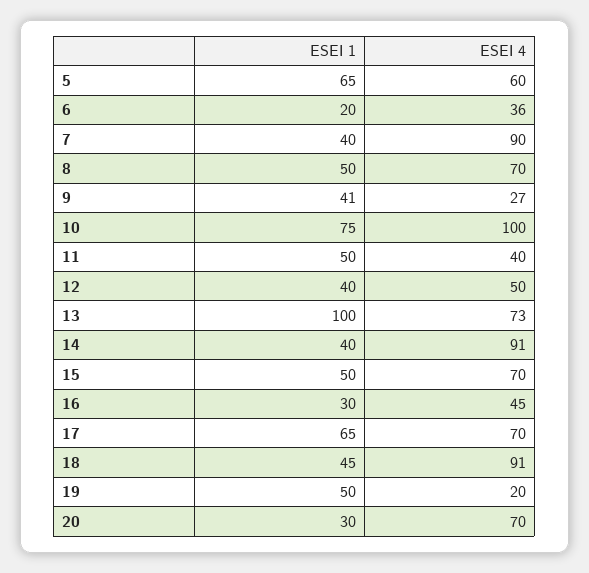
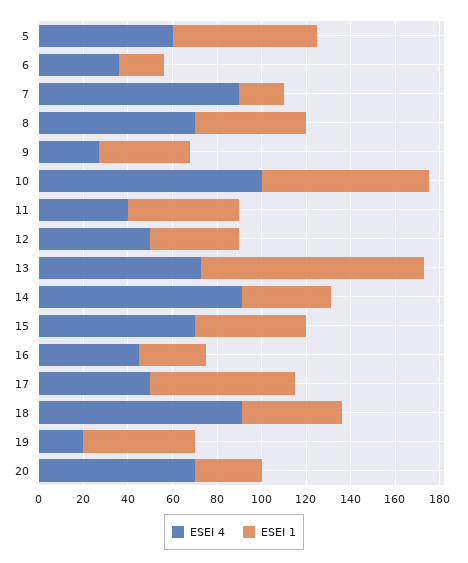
ESEI 1, 7: 40 -> 20
ESEI 4, 17: 70 -> 50

